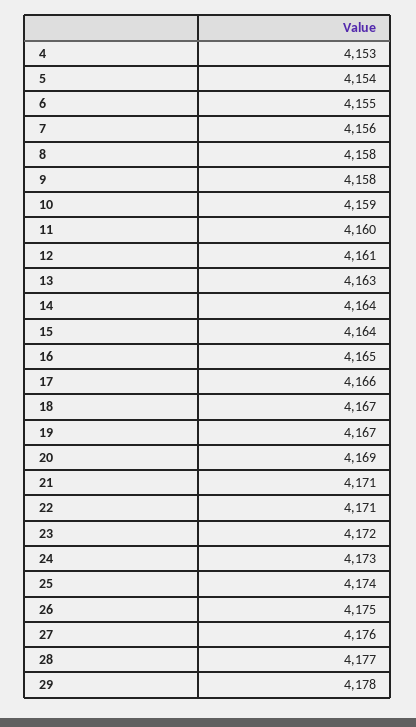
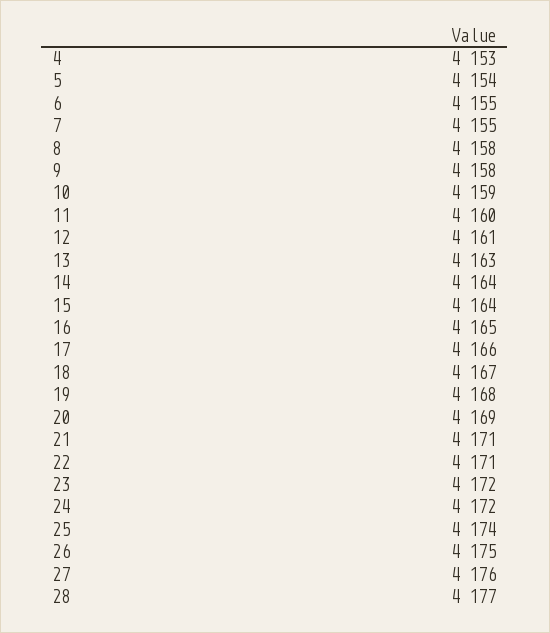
7: 4156 -> 4155
19: 4167 -> 4168
24: 4173 -> 4172
29: 4178 -> none

